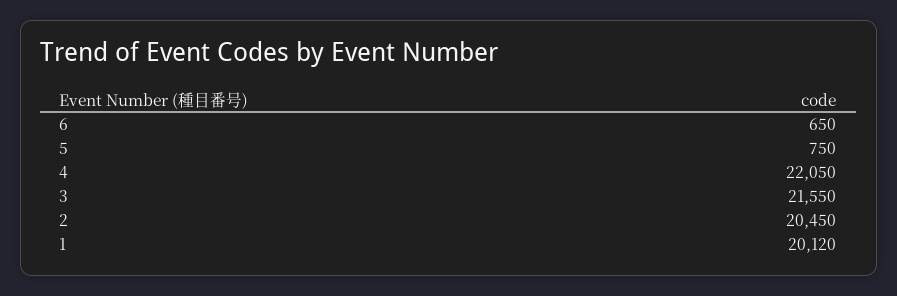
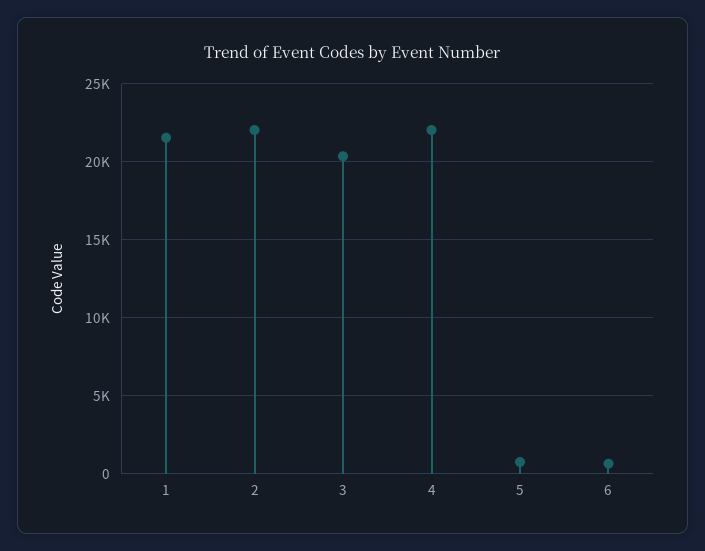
3: 21550 -> 20500
2: 20450 -> 22000
1: 20120 -> 21500

